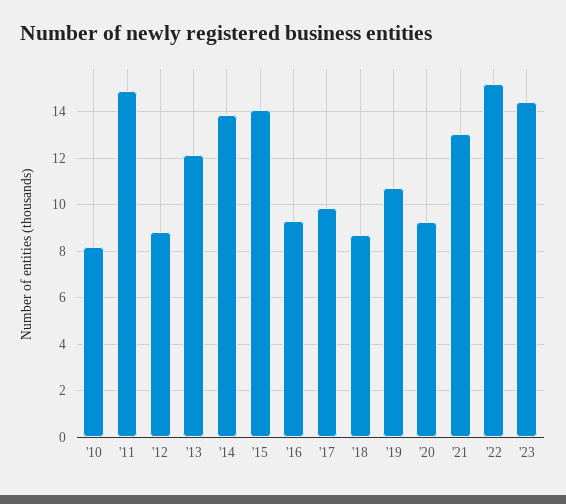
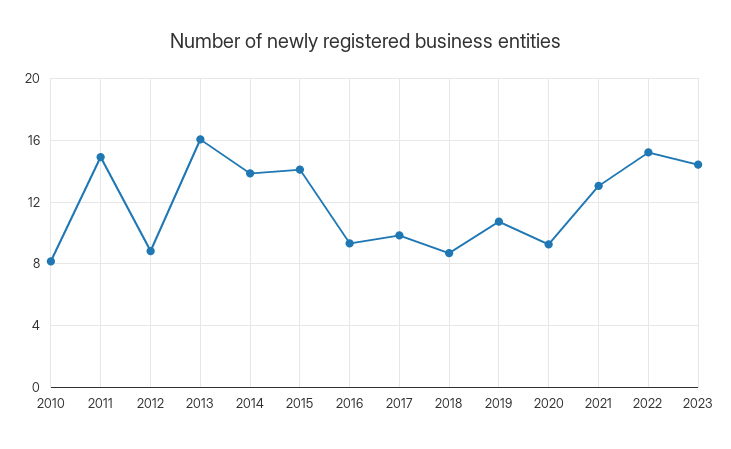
'13: 12 -> 16

